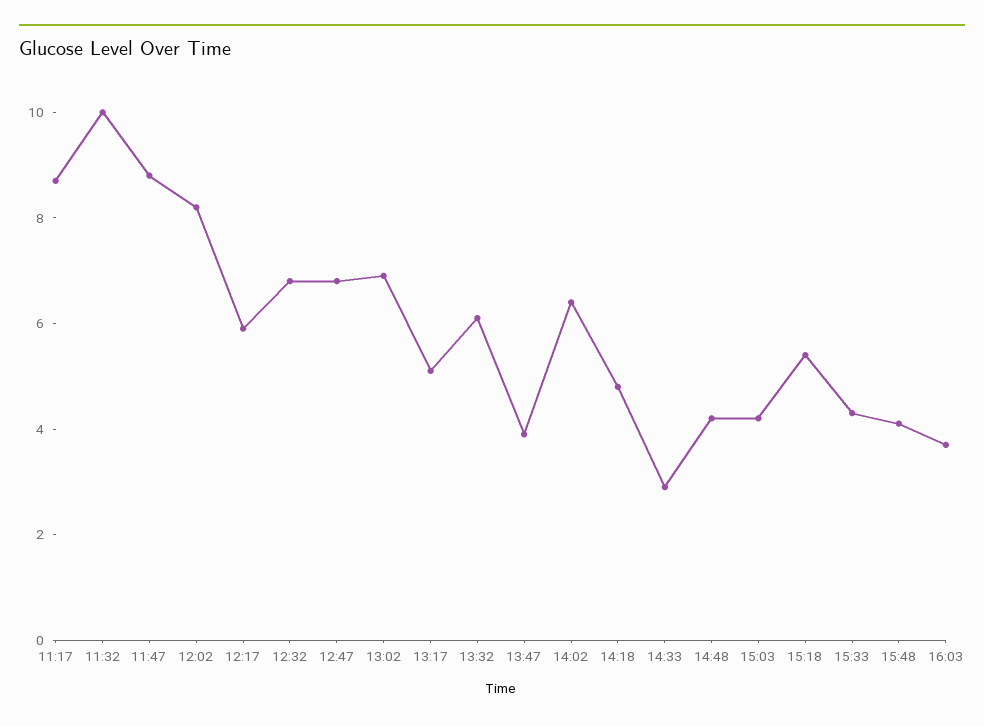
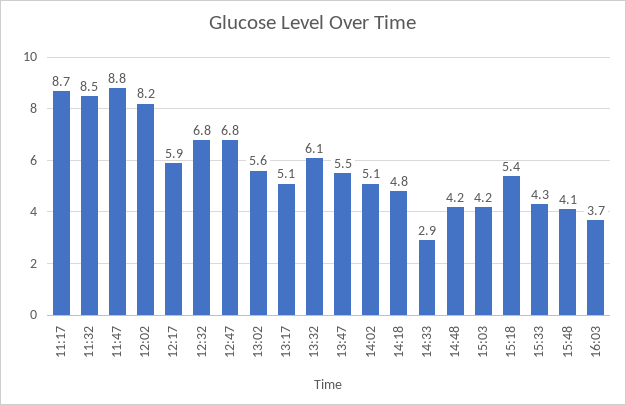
11:32: 10 -> 8.5
13:02: 7 -> 5.6
13:47: 4 -> 5.5
14:02: 6.5 -> 5.1

